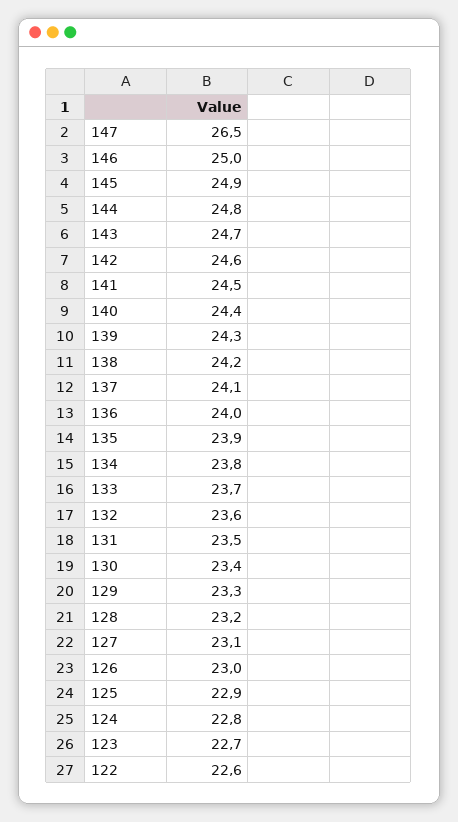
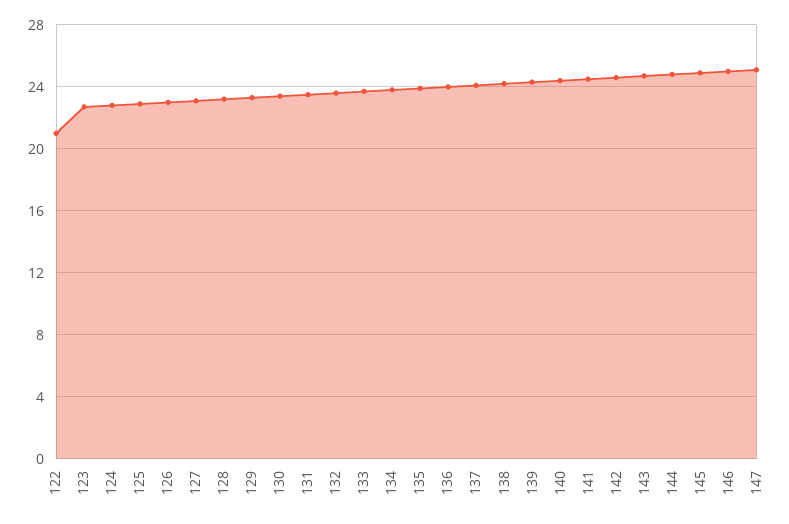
147: 26.5 -> 25
122: 22.6 -> 21

